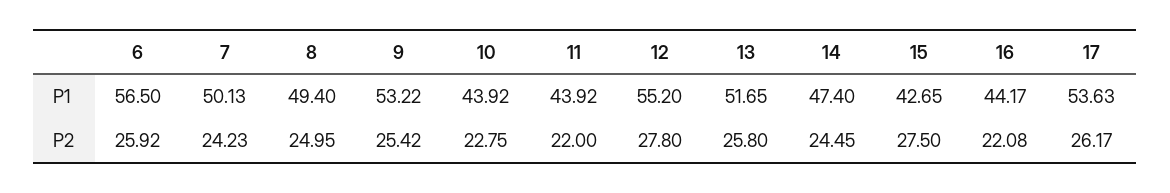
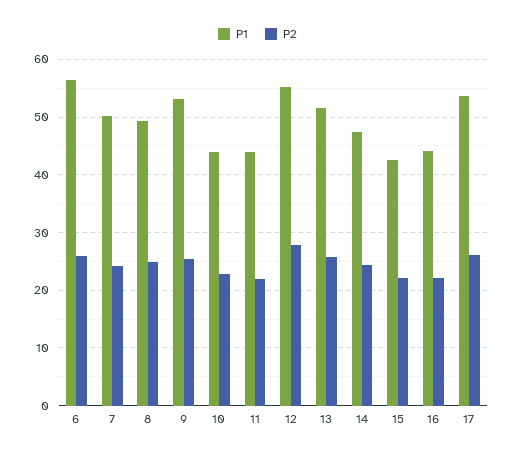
P2, 15: 27.5 -> 22

